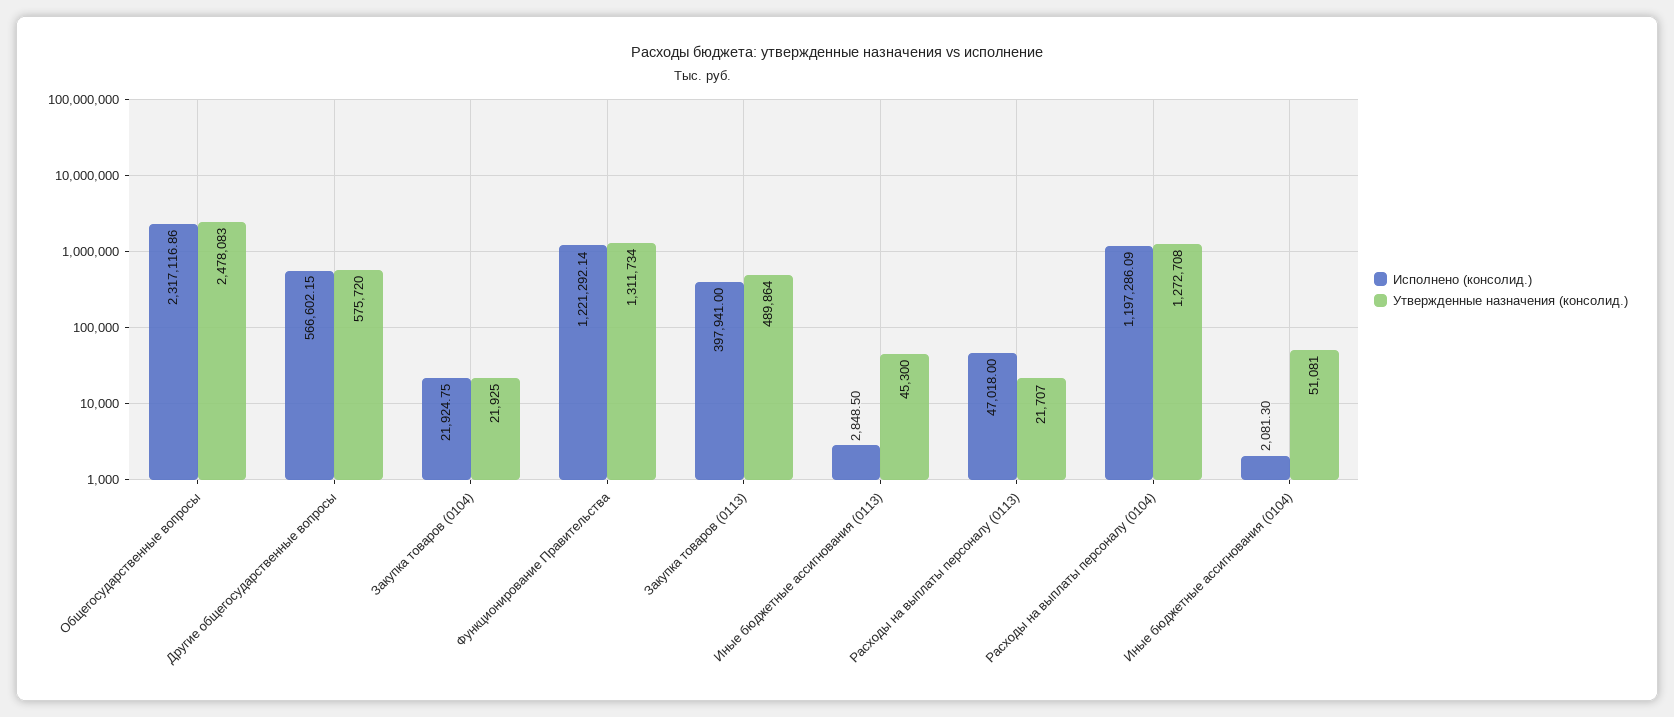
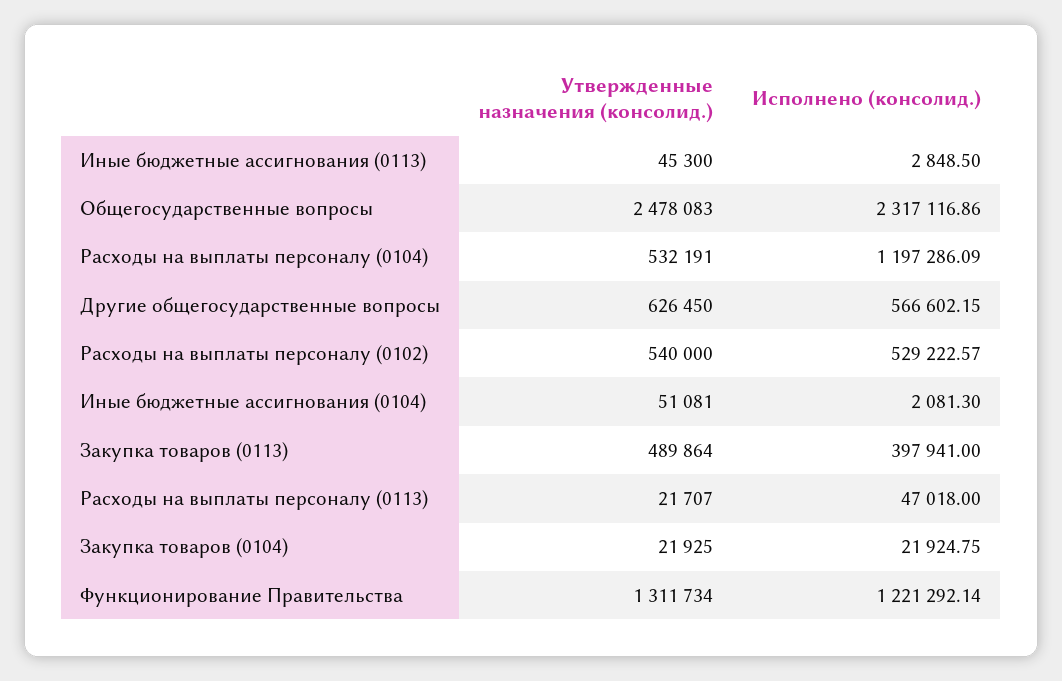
Утвержденные назначения (консолид.), Другие общегосударственные вопросы: 575720 -> 626450
Утвержденные назначения (консолид.), Расходы на выплаты персоналу (0104): 1272708 -> 532191
Утвержденные назначения (консолид.), Расходы на выплаты персоналу (0102): none -> 540000
Исполнено (консолид.), Расходы на выплаты персоналу (0102): none -> 529222.57

